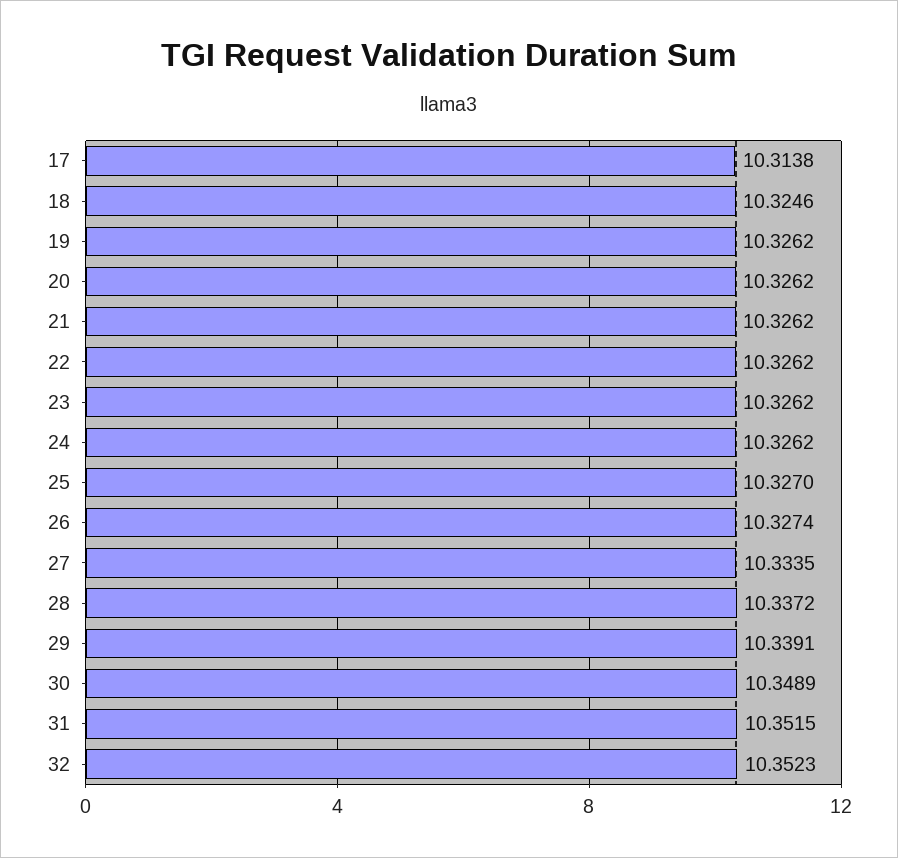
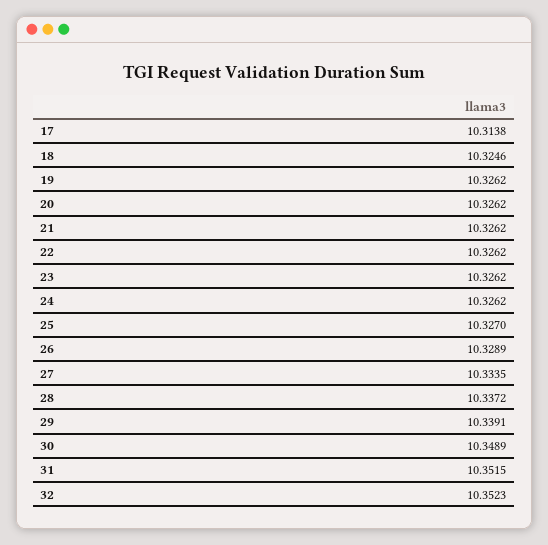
26: 10.3274 -> 10.3289

